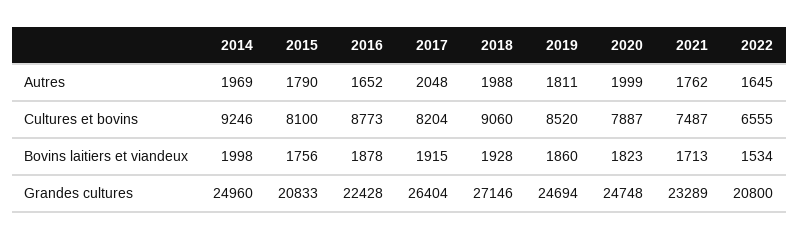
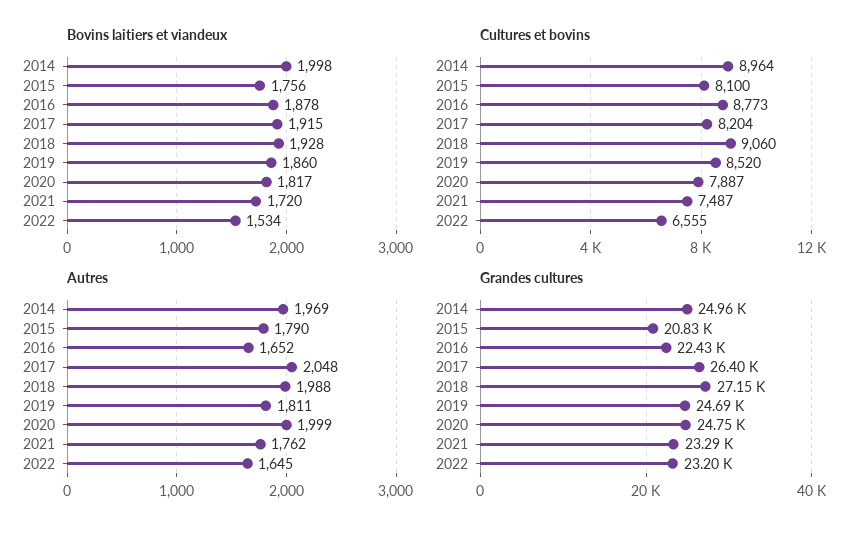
Cultures et bovins, 2014: 9246 -> 8964
Bovins laitiers et viandeux, 2020: 1823 -> 1817
Bovins laitiers et viandeux, 2021: 1713 -> 1720
Grandes cultures, 2022: 20800 -> 23200

